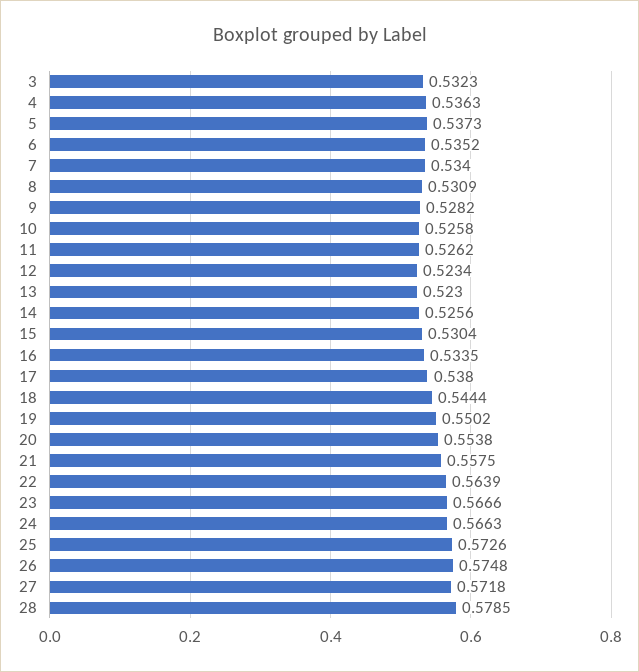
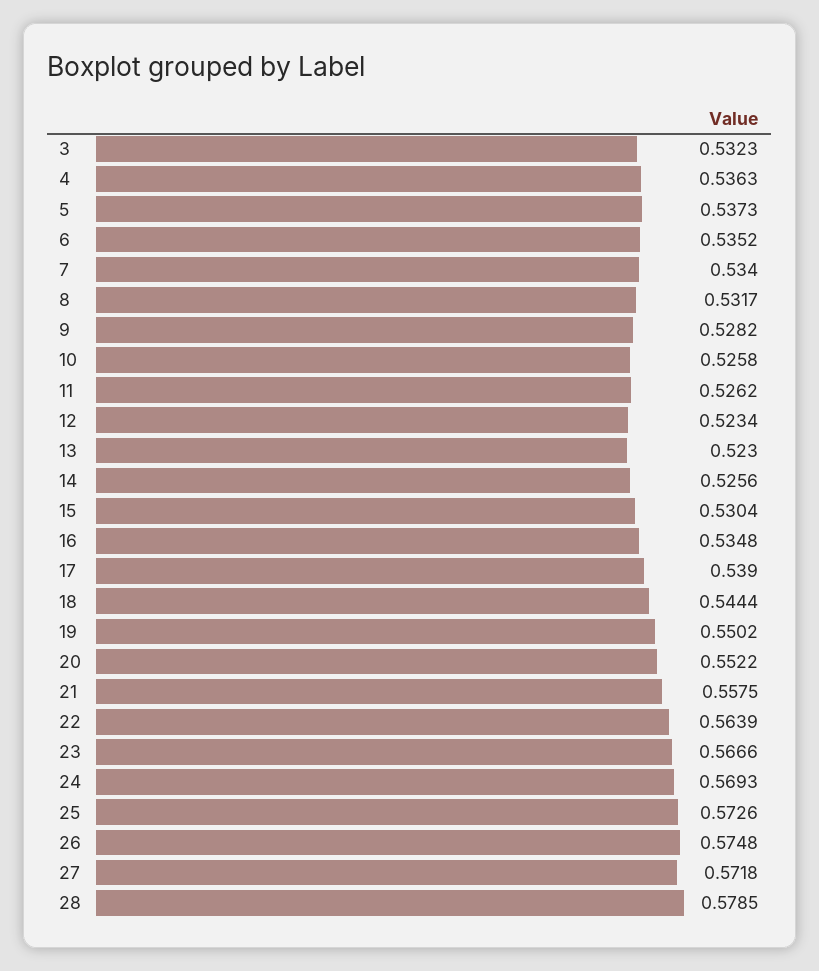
8: 0.5309 -> 0.5317
16: 0.5335 -> 0.5348
17: 0.538 -> 0.539
20: 0.5538 -> 0.5522
24: 0.5663 -> 0.5693

